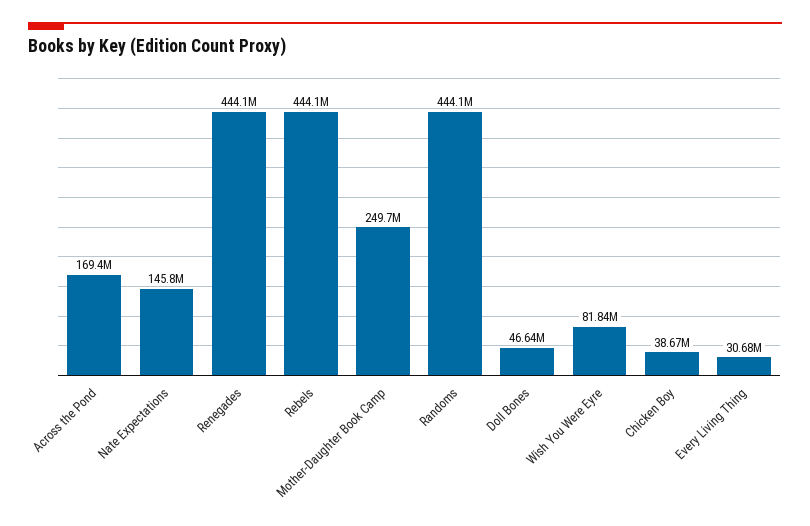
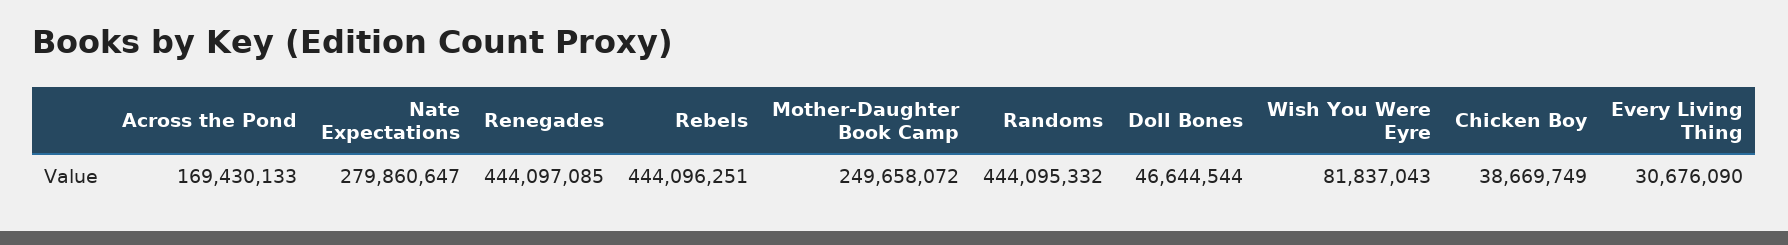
Nate Expectations: 145800000 -> 279860647

